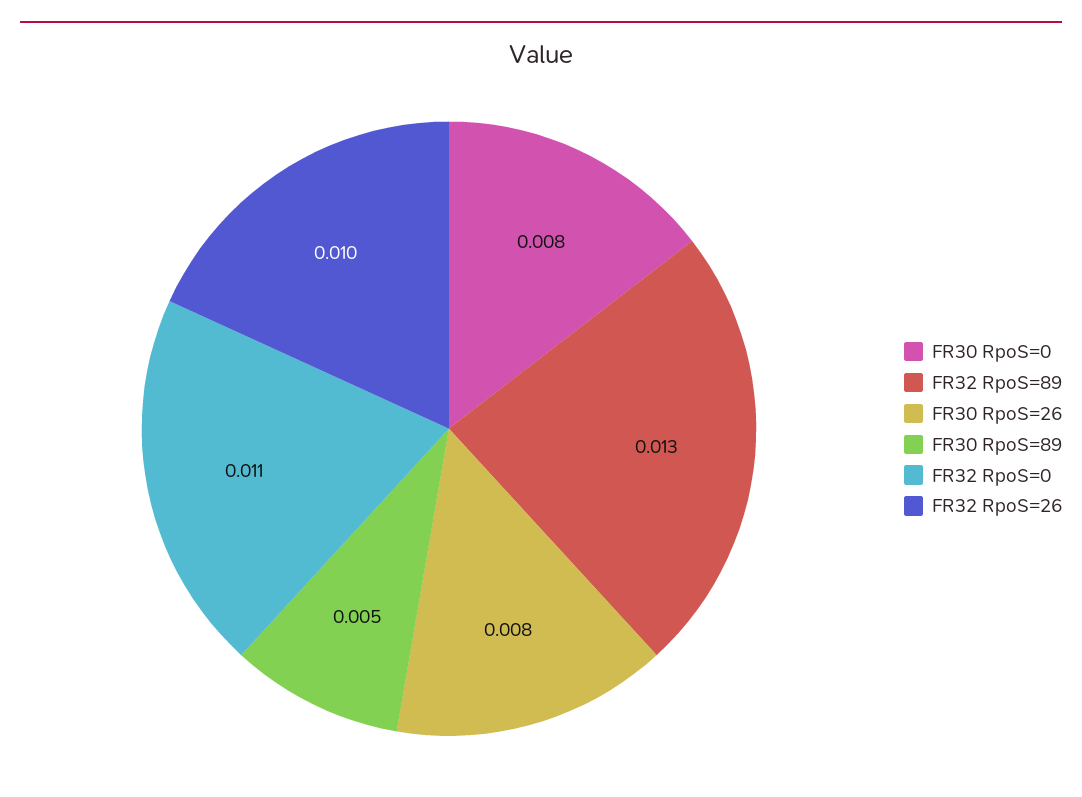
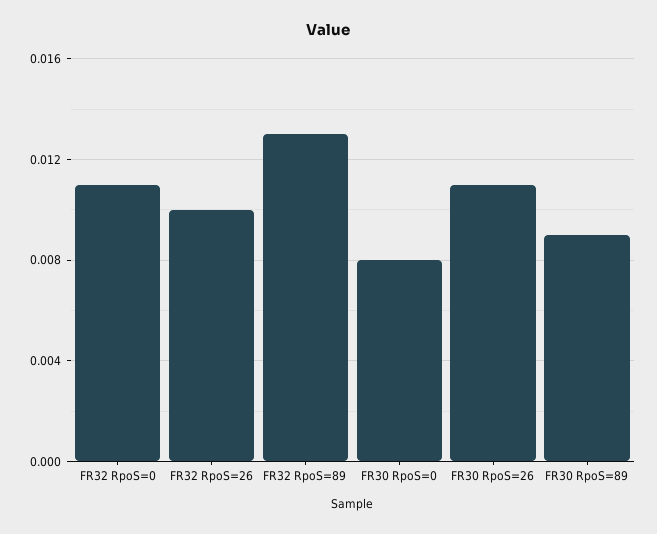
FR30 RpoS=26: 0.008 -> 0.011
FR30 RpoS=89: 0.005 -> 0.009

